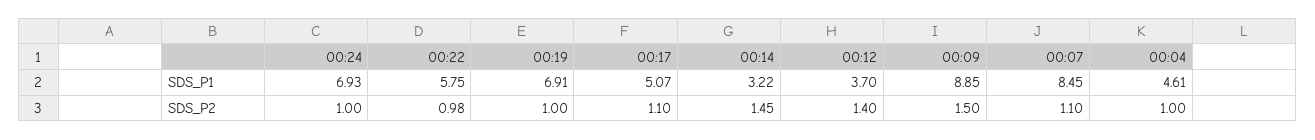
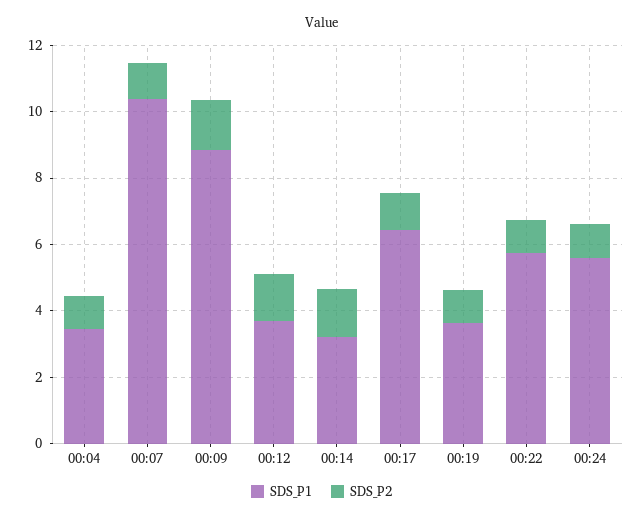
SDS_P1, 00:24: 6.93 -> 5.5
SDS_P1, 00:19: 6.91 -> 3.5
SDS_P1, 00:17: 5.07 -> 6.5
SDS_P1, 00:07: 8.45 -> 10.5
SDS_P1, 00:04: 4.61 -> 3.5

